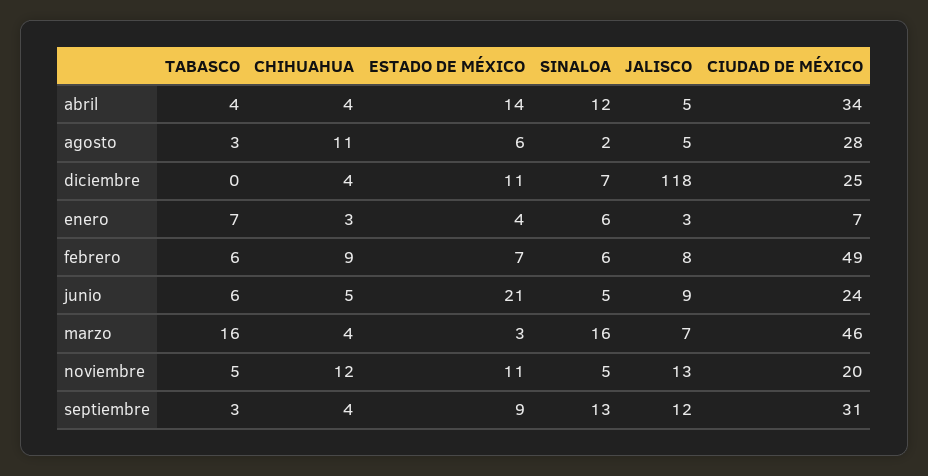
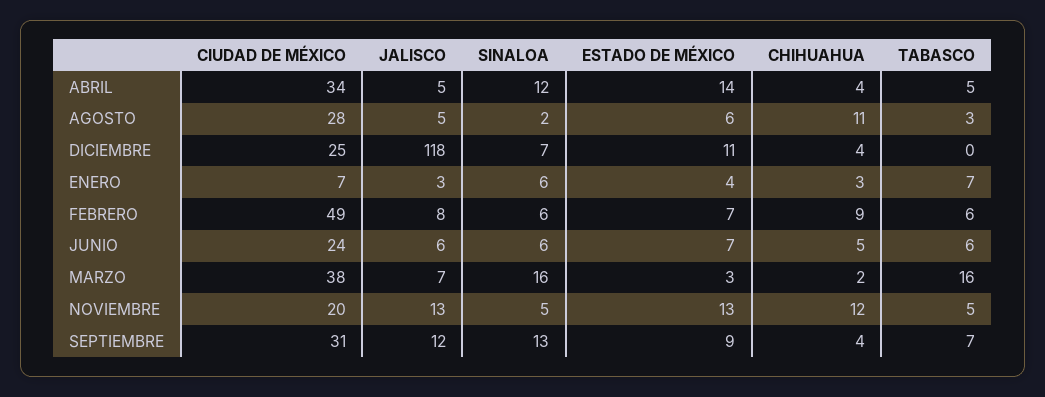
TABASCO, abril: 4 -> 5
ESTADO DE MÉXICO, junio: 21 -> 7
SINALOA, junio: 5 -> 6
JALISCO, junio: 9 -> 6
CHIHUAHUA, marzo: 4 -> 2
CIUDAD DE MÉXICO, marzo: 46 -> 38
ESTADO DE MÉXICO, noviembre: 11 -> 13
TABASCO, septiembre: 3 -> 7

